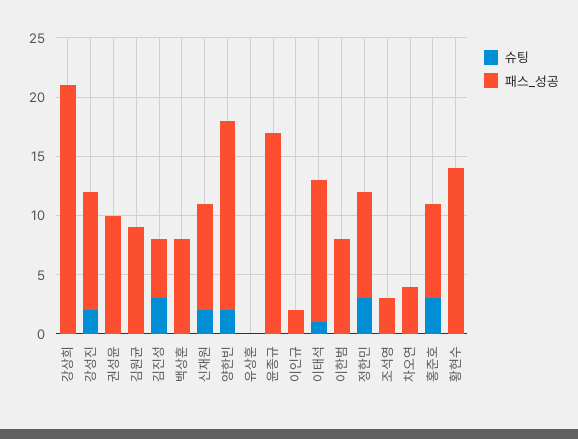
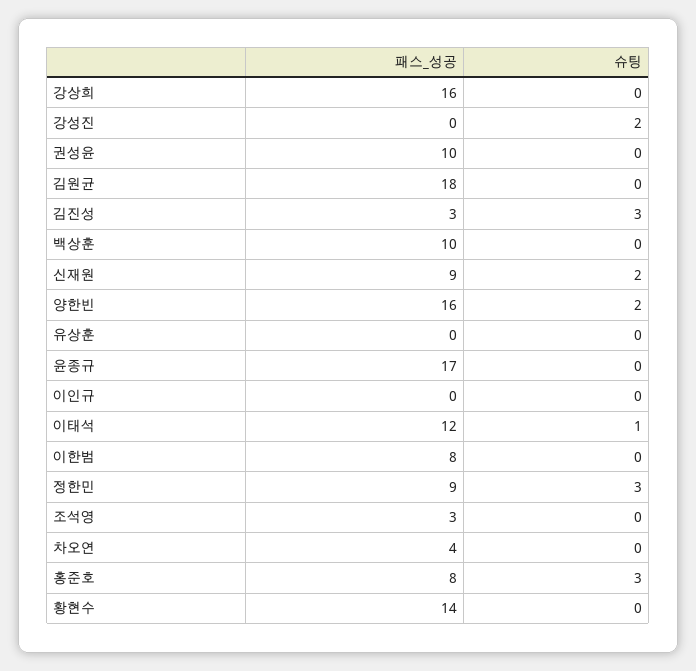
패스_성공, 강상희: 21 -> 16
패스_성공, 강성진: 10 -> 0
패스_성공, 김원균: 9 -> 18
패스_성공, 김진성: 5 -> 3
패스_성공, 백상훈: 8 -> 10
패스_성공, 이인규: 2 -> 0

